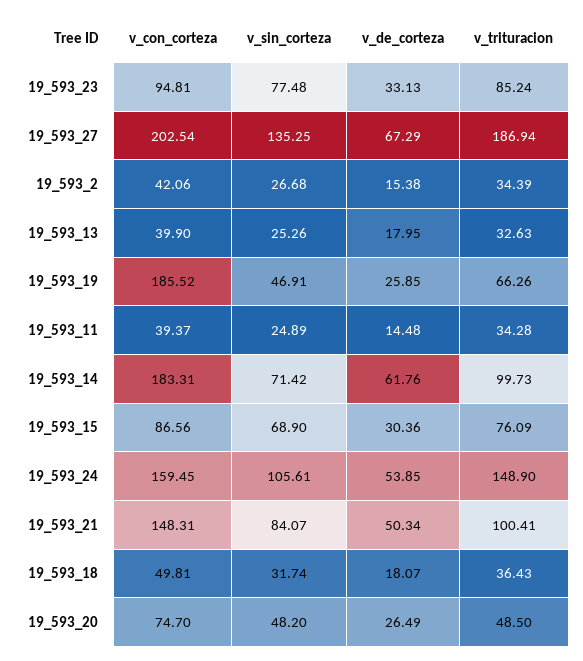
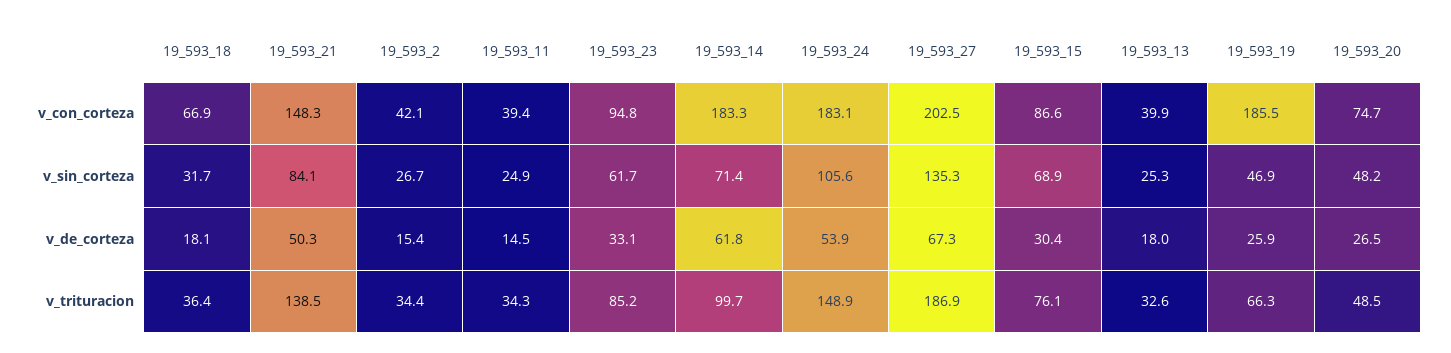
v_sin_corteza, 19_593_23: 77.48 -> 61.7
v_con_corteza, 19_593_24: 159.45 -> 183.1
v_trituracion, 19_593_21: 100.41 -> 138.5
v_con_corteza, 19_593_18: 49.81 -> 66.9

